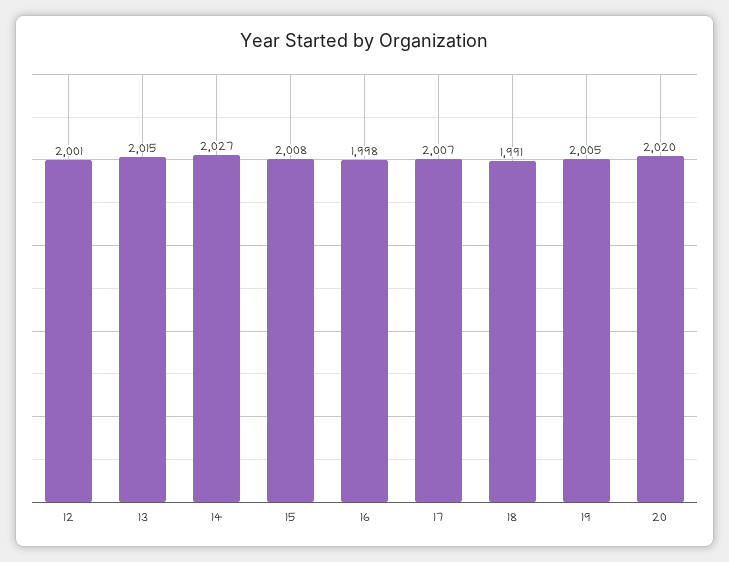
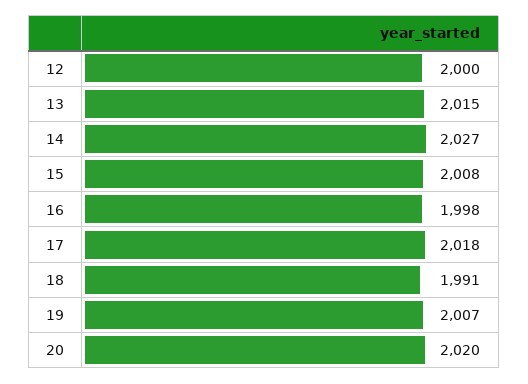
12: 2001 -> 2000
17: 2007 -> 2018
19: 2005 -> 2007

